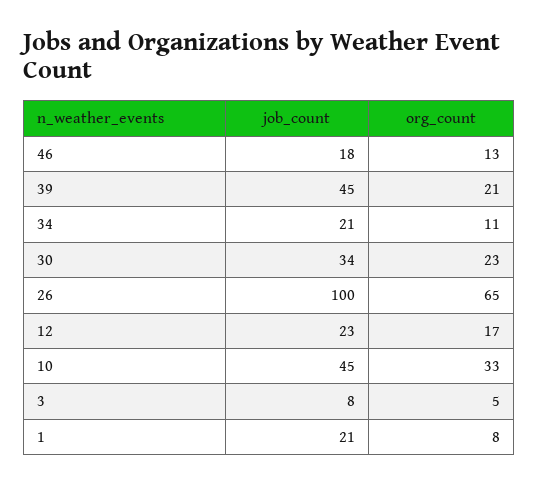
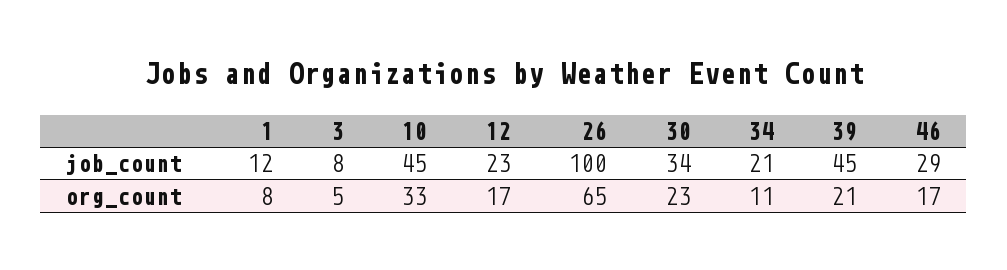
job_count, 46: 18 -> 29
org_count, 46: 13 -> 17
job_count, 1: 21 -> 12

